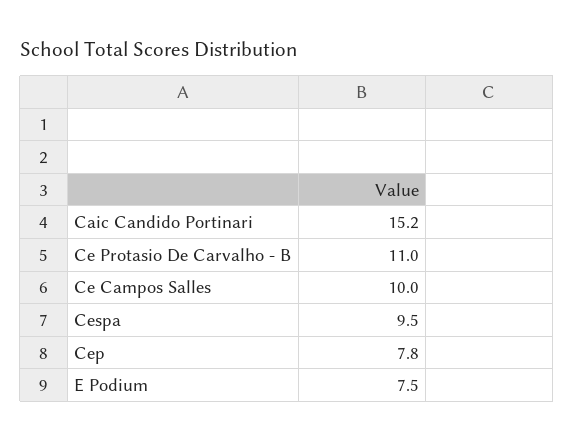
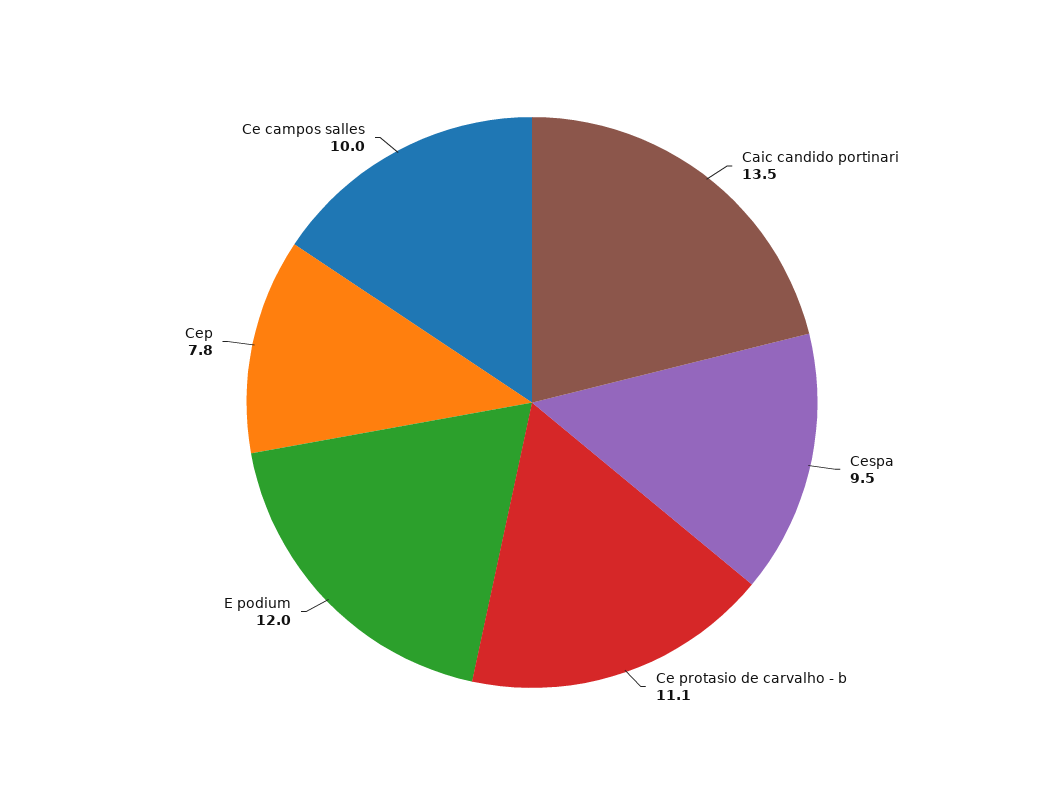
Caic Candido Portinari: 15.2 -> 13.5
Ce Protasio De Carvalho - B: 11 -> 11.1
E Podium: 7.5 -> 12

